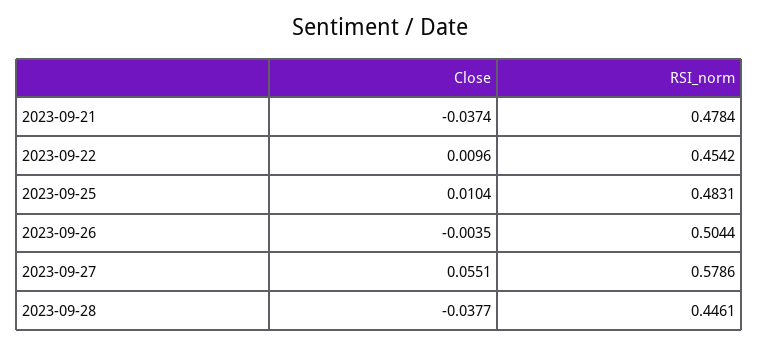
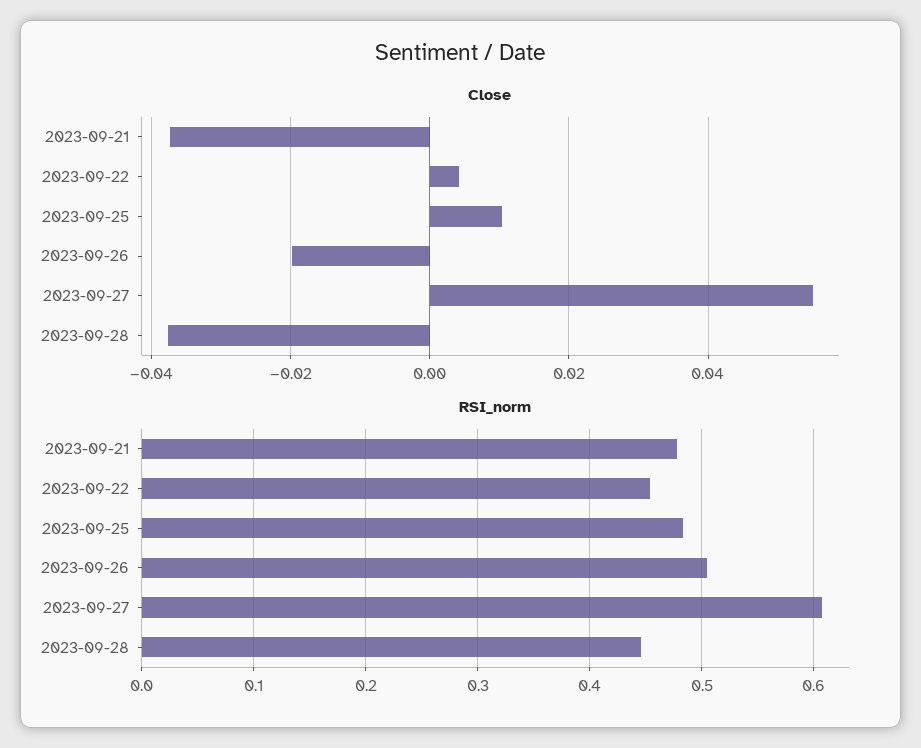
Close, 2023-09-22: 0.0096 -> 0.004
Close, 2023-09-26: -0.0035 -> -0.02
RSI_norm, 2023-09-27: 0.5786 -> 0.61

